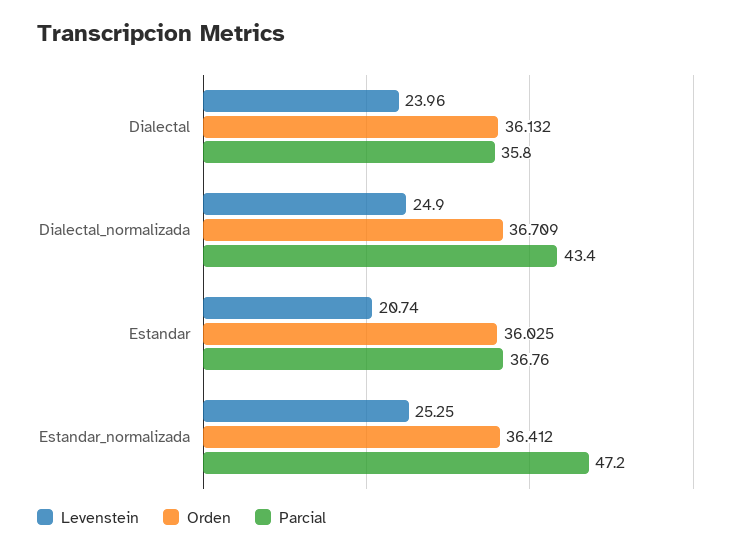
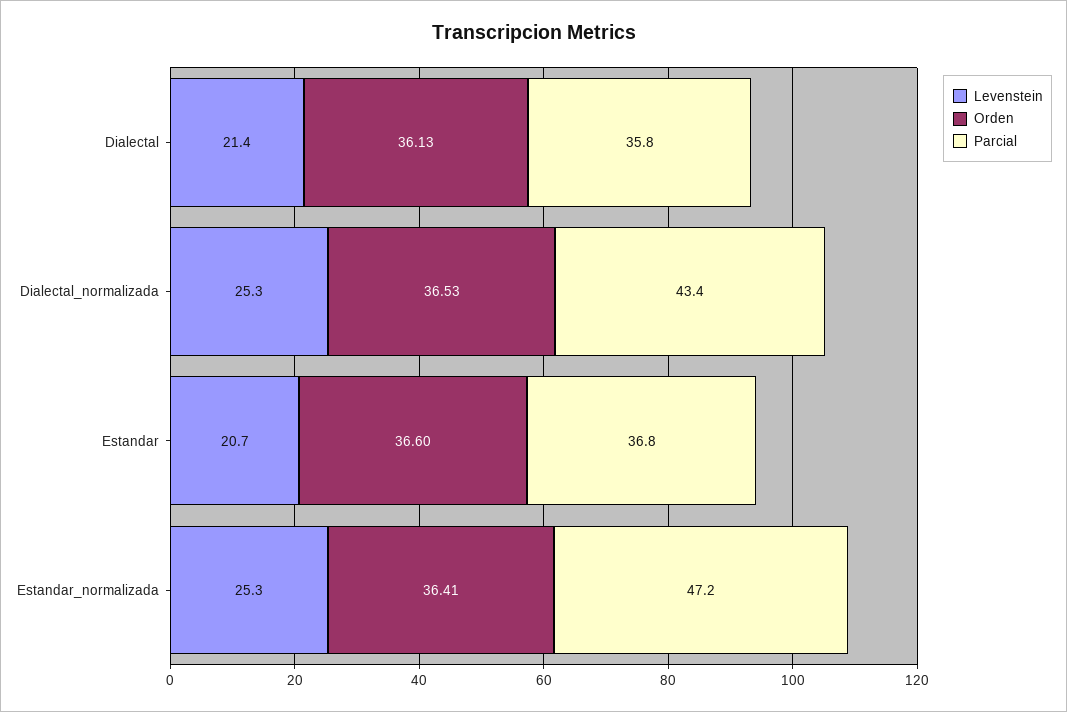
Levenstein, Dialectal: 23.96 -> 21.4
Levenstein, Dialectal_normalizada: 24.9 -> 25.3
Orden, Dialectal_normalizada: 36.709 -> 36.53
Orden, Estandar: 36.025 -> 36.6

